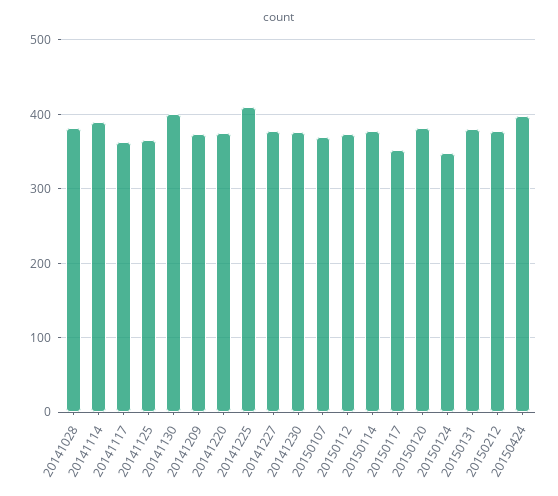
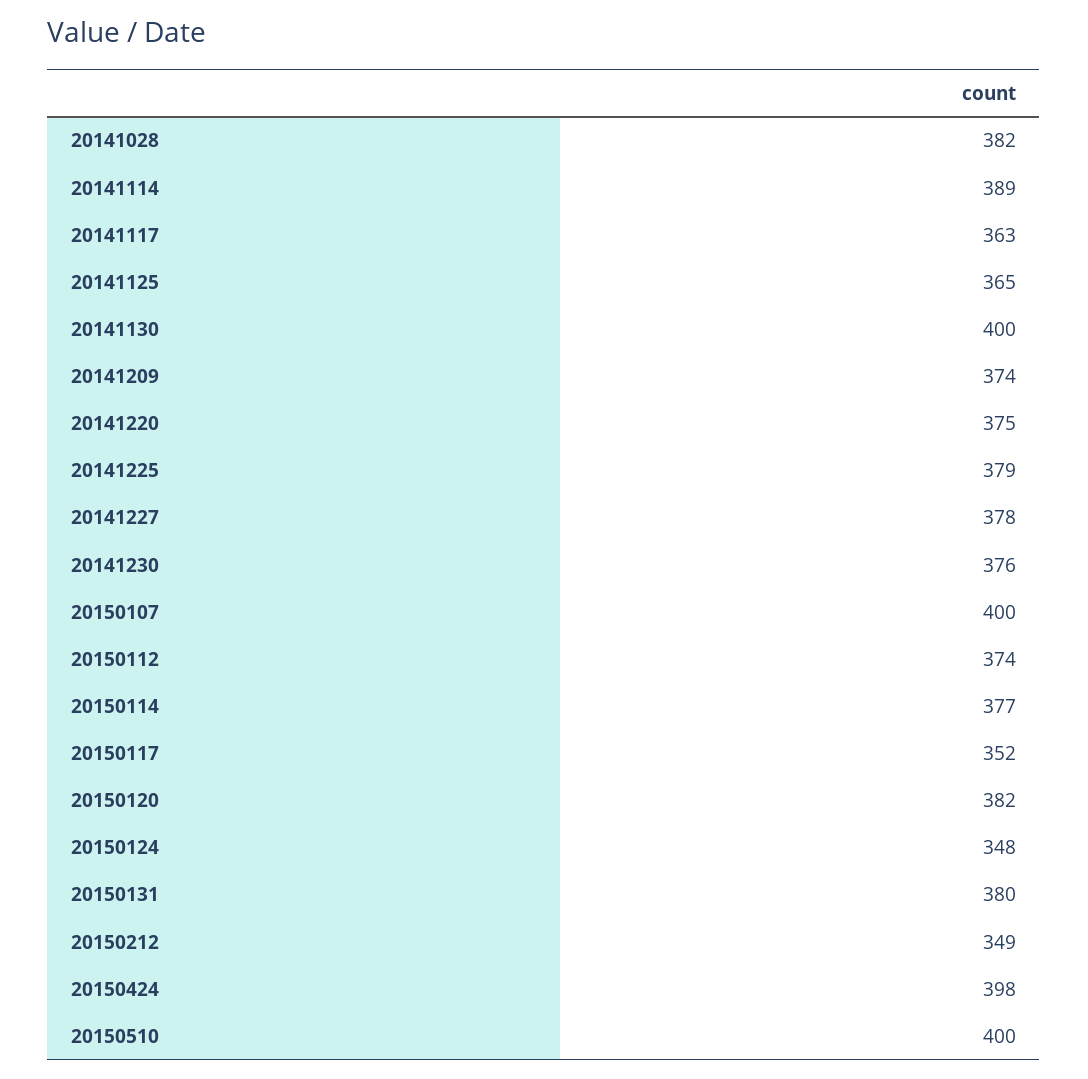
20141225: 410 -> 379
20150107: 370 -> 400
20150212: 380 -> 349
20150510: none -> 400

